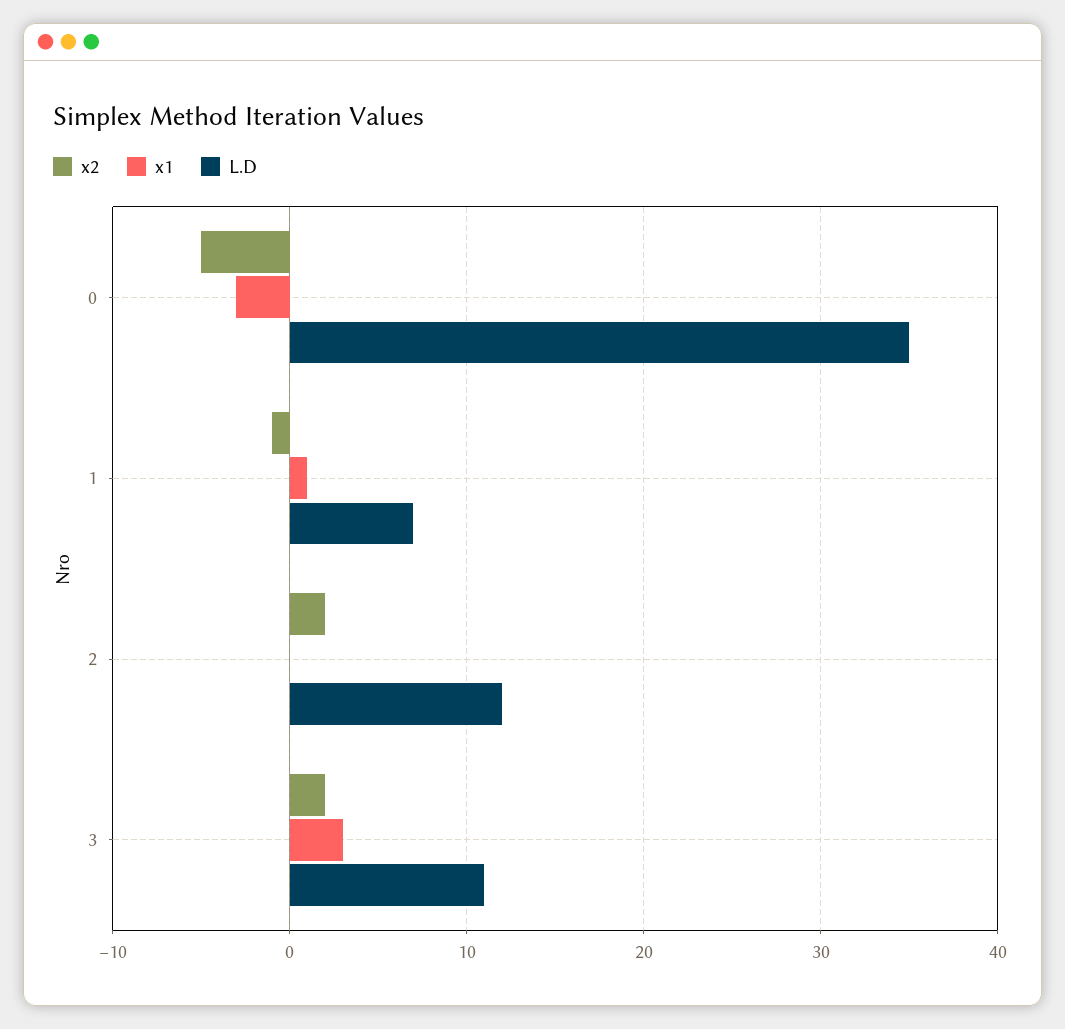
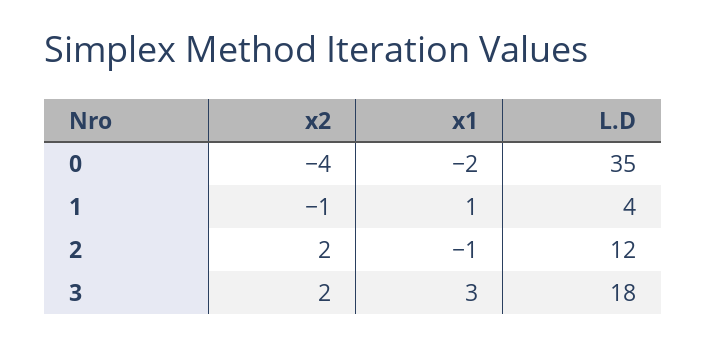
x2, 0: -5 -> -4
x1, 0: -3 -> -2
L.D, 1: 7 -> 4
x1, 2: 0 -> -1
L.D, 3: 11 -> 18

